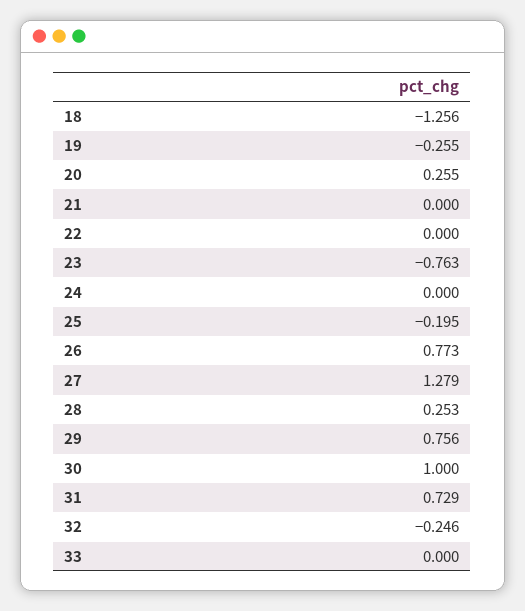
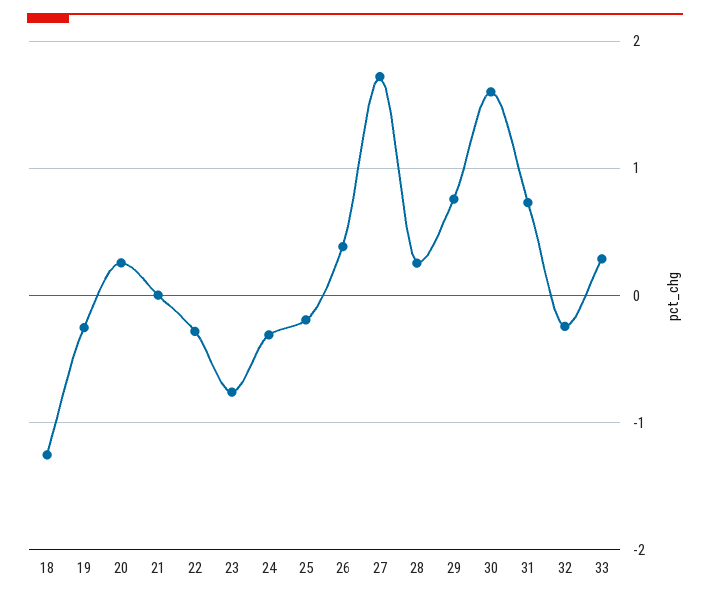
22: 0 -> -0.3
24: 0 -> -0.3
26: 0.773 -> 0.4
27: 1.279 -> 1.7
30: 1 -> 1.6
33: 0 -> 0.3

